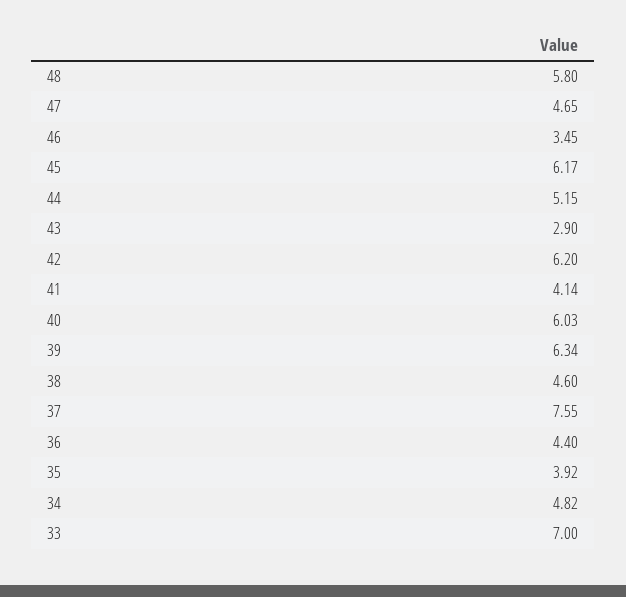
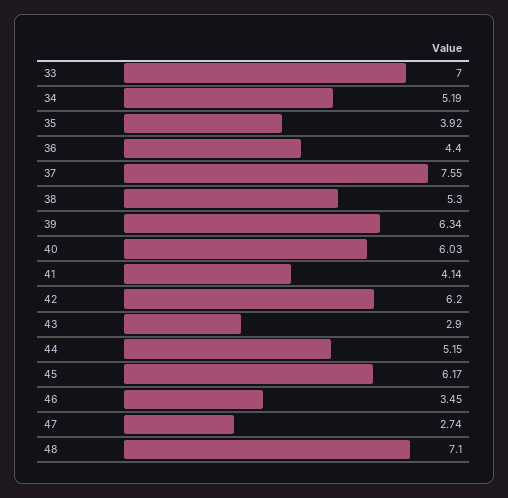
48: 5.8 -> 7.1
47: 4.65 -> 2.74
38: 4.6 -> 5.3
34: 4.82 -> 5.19

